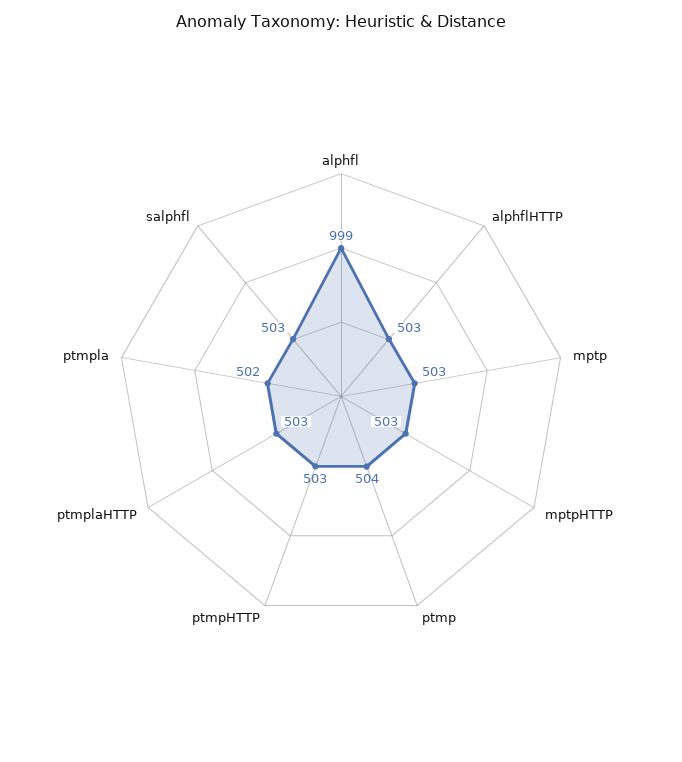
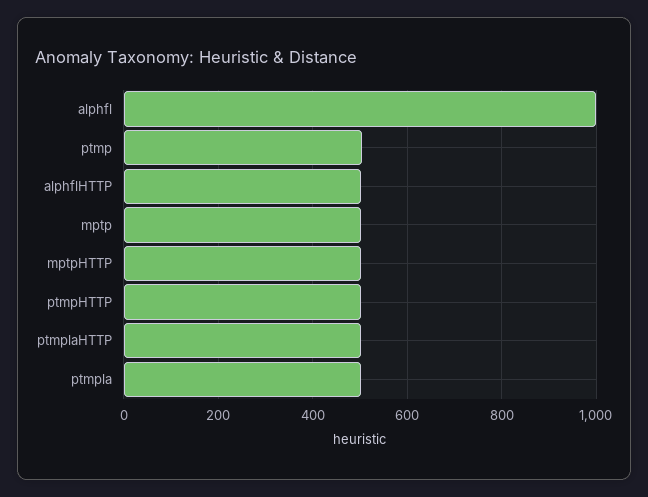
salphfl: 503 -> none

